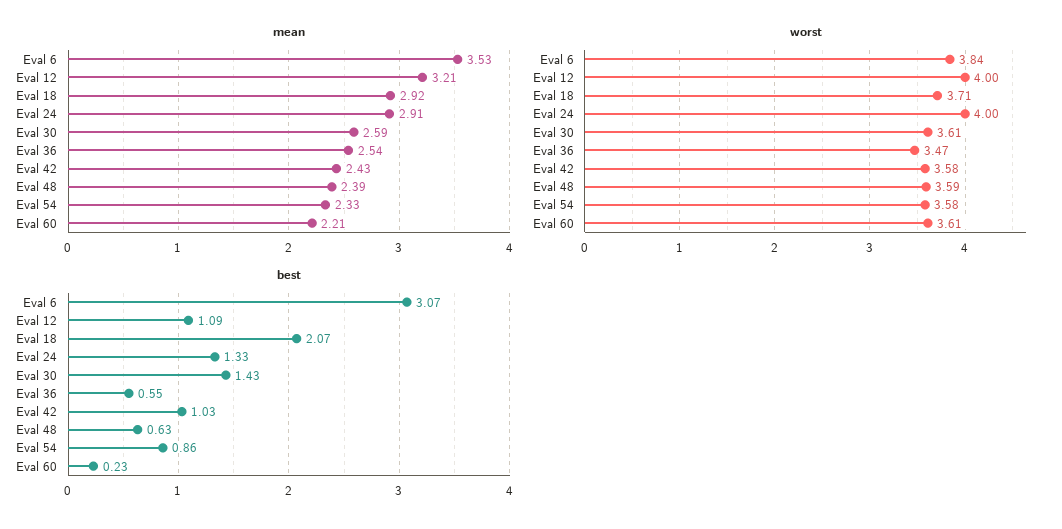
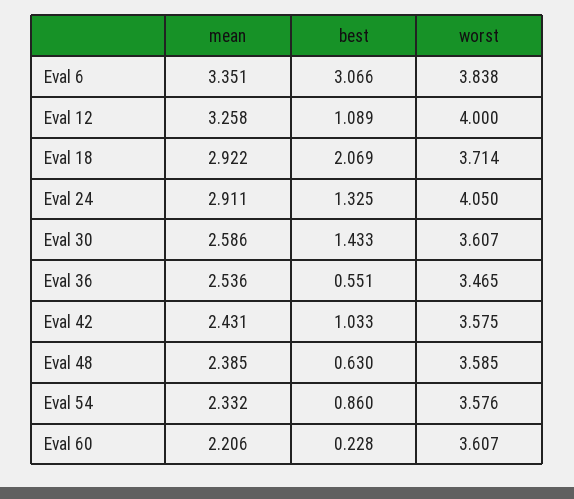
mean, Eval 6: 3.53 -> 3.351
mean, Eval 12: 3.21 -> 3.258
worst, Eval 24: 4 -> 4.05

